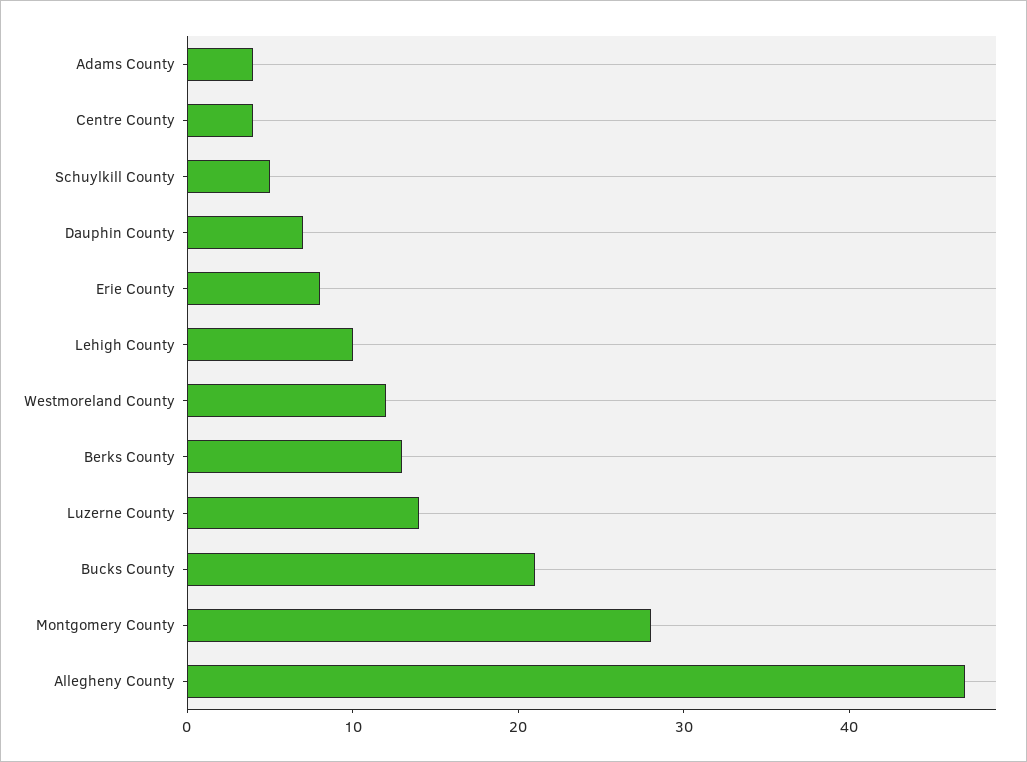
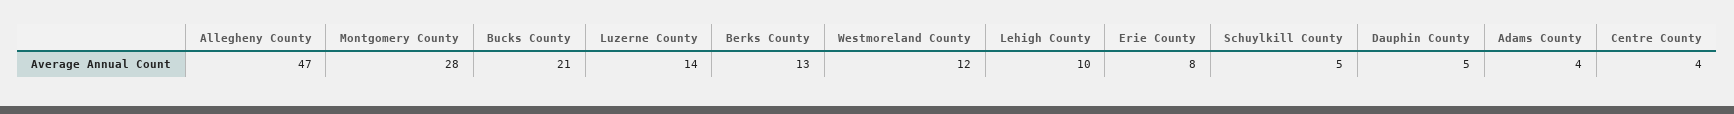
Dauphin County: 7 -> 5

